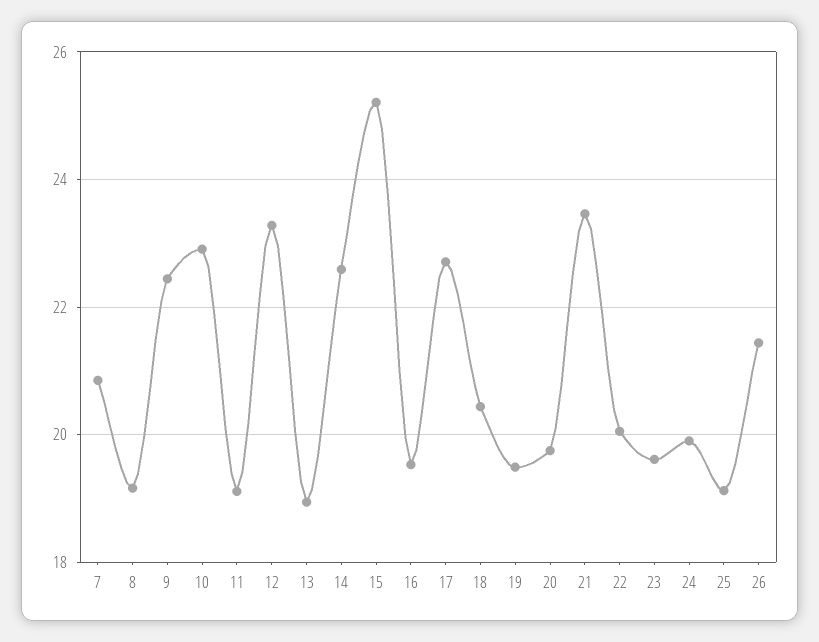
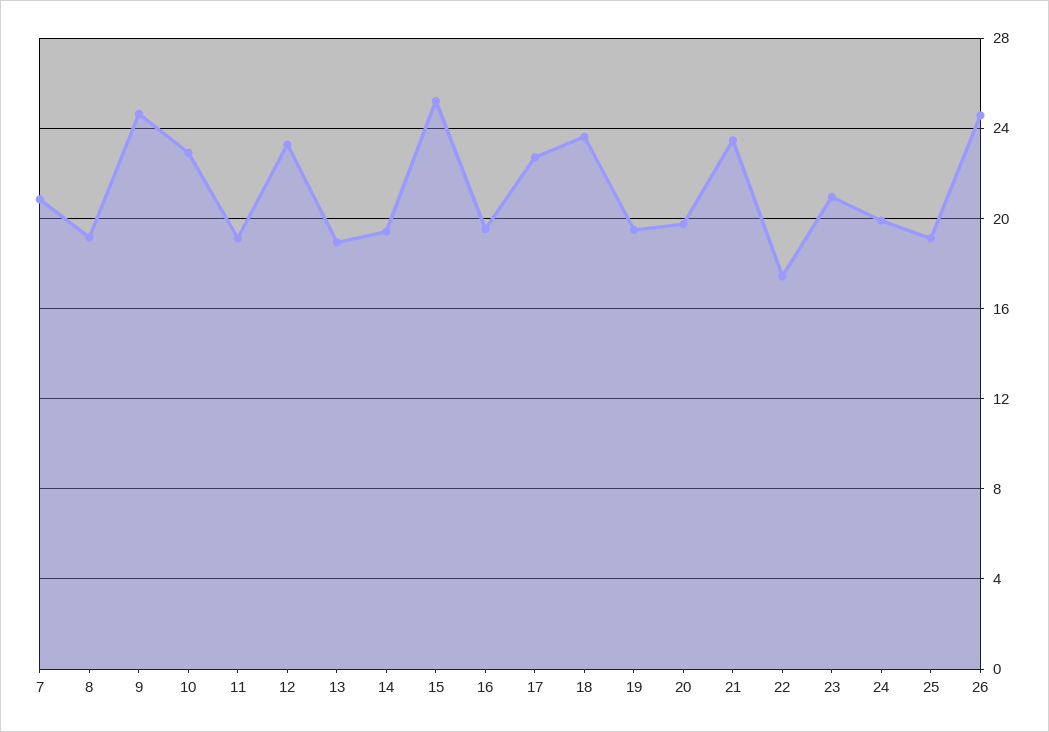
9: 22.4 -> 24.5
14: 22.6 -> 19.5
18: 20.4 -> 23.5
22: 20 -> 17.5
23: 19.6 -> 21
26: 21.4 -> 24.5

